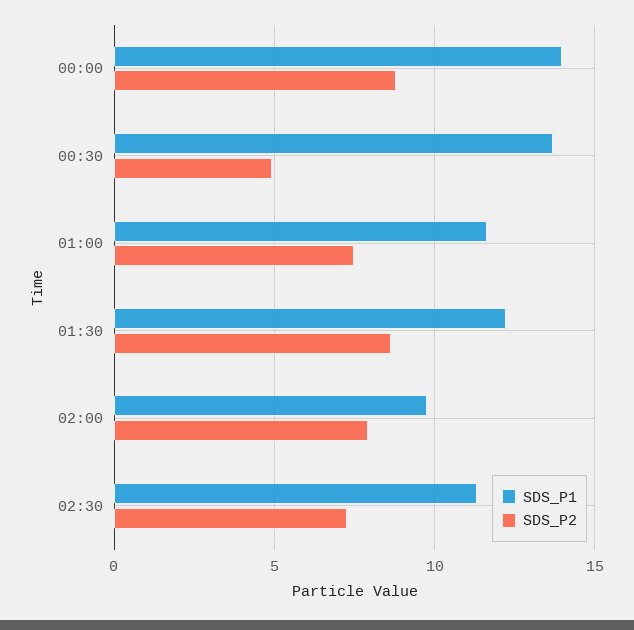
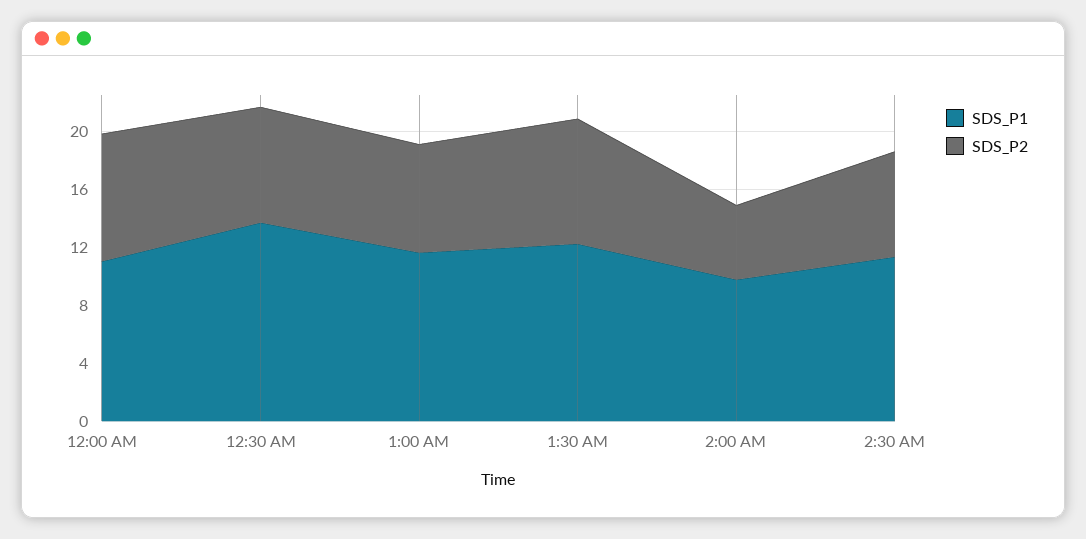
SDS_P1, 00:00: 14 -> 11
SDS_P2, 00:30: 5 -> 8
SDS_P2, 02:00: 8 -> 5

